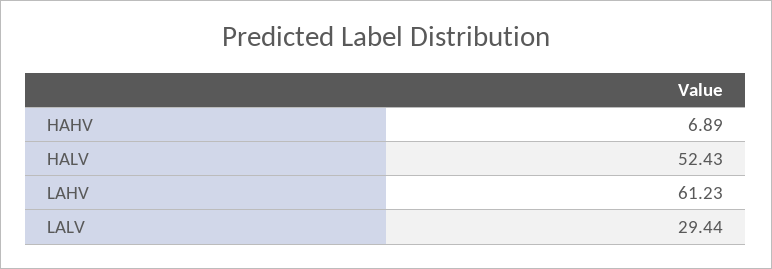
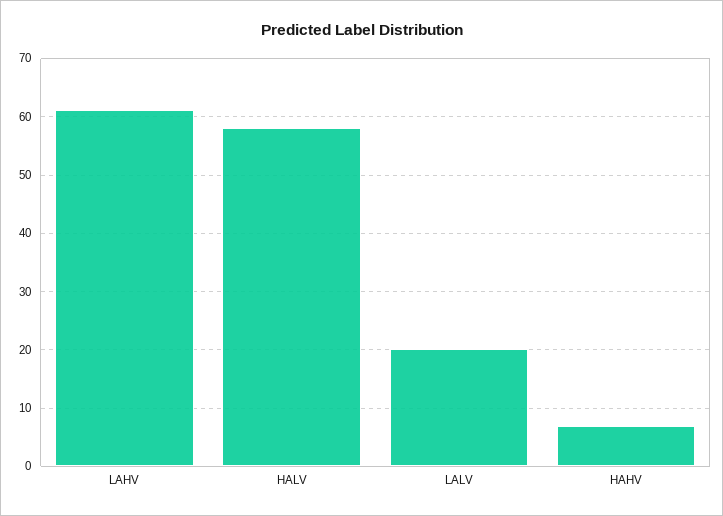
HALV: 52.43 -> 58
LALV: 29.44 -> 20

